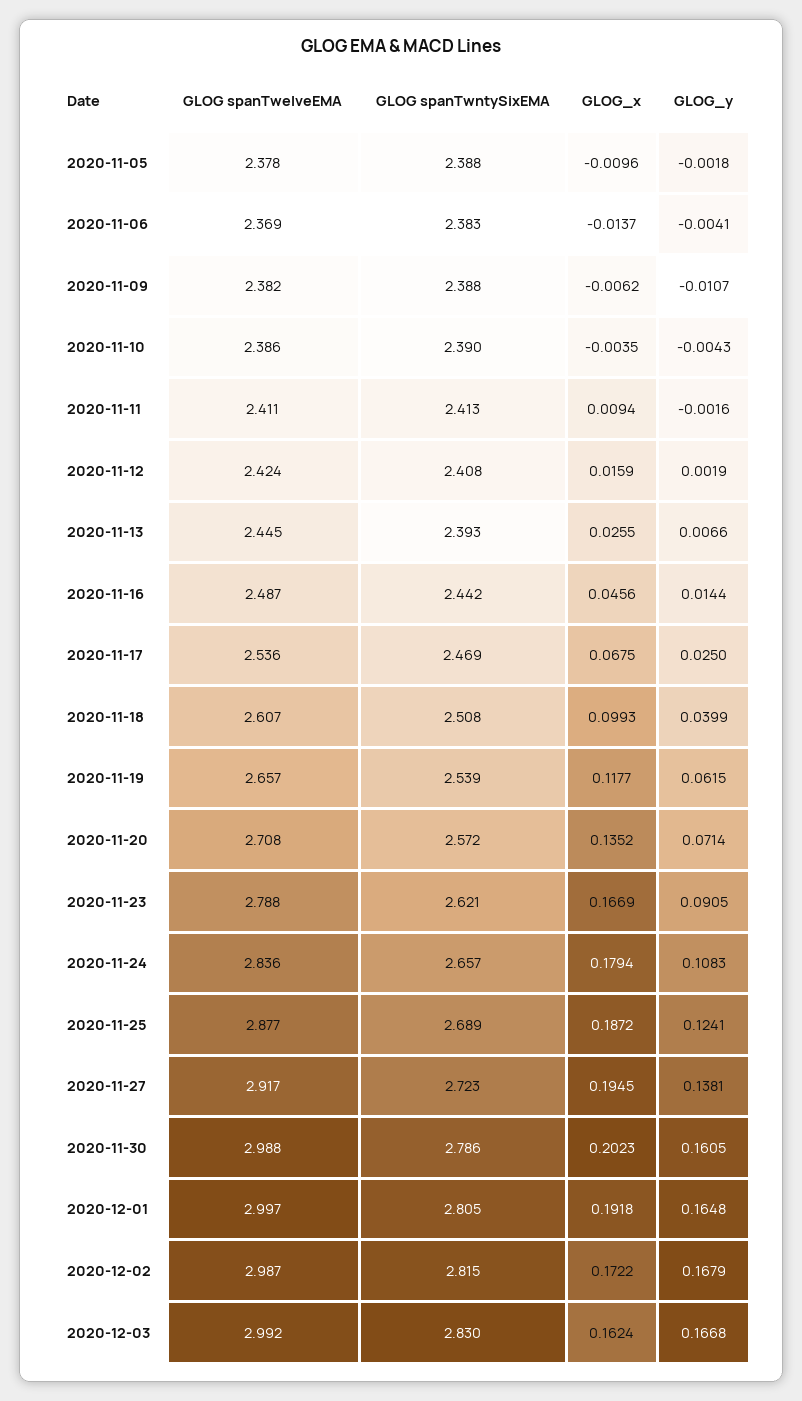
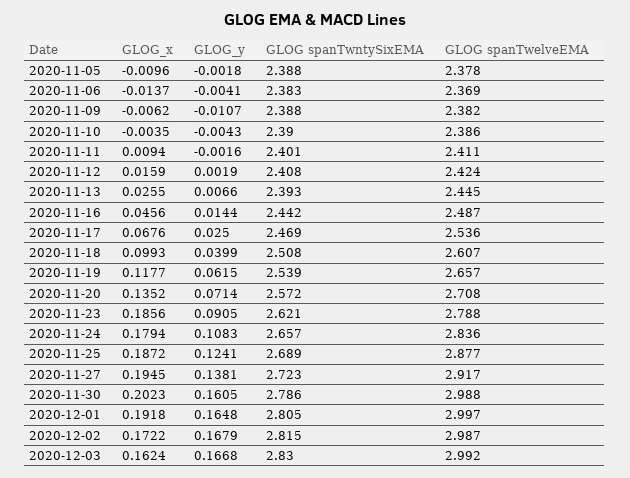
GLOG spanTwntySixEMA, 2020-11-11: 2.413 -> 2.401
GLOG_x, 2020-11-17: 0.0675 -> 0.0676
GLOG_x, 2020-11-23: 0.1669 -> 0.1856

